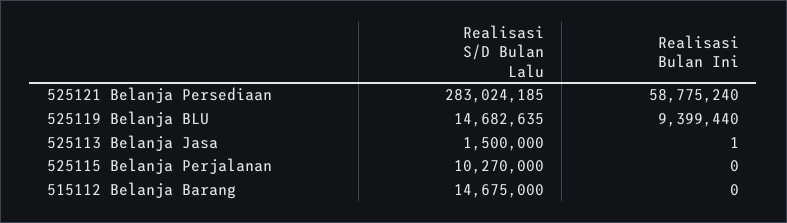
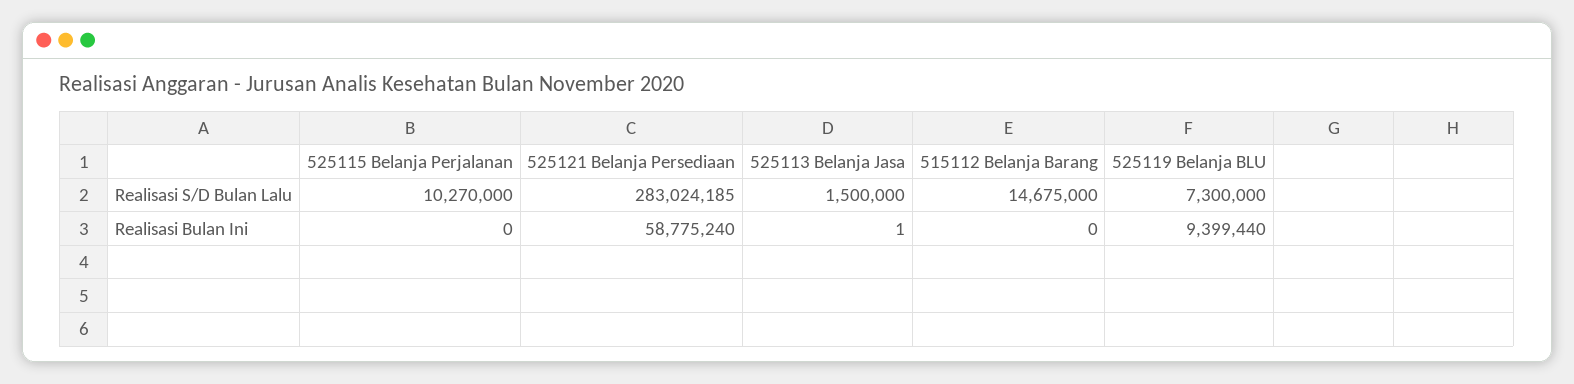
Realisasi S/D Bulan Lalu, 525119 Belanja BLU: 14682635 -> 7300000

